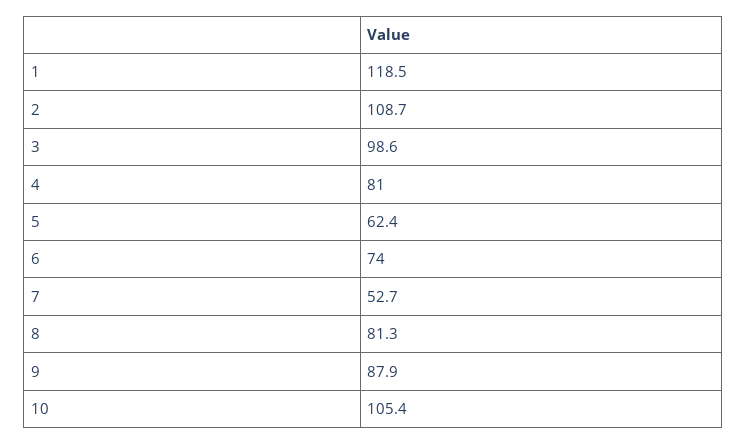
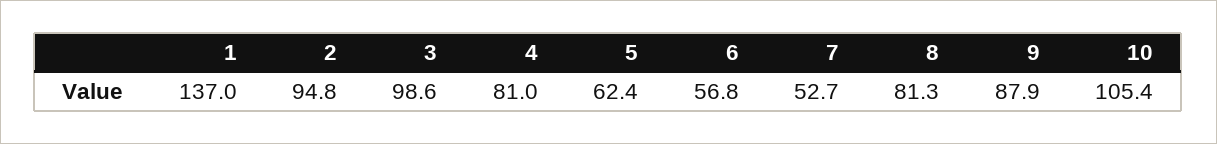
1: 118.5 -> 137
2: 108.7 -> 94.8
6: 74 -> 56.8

